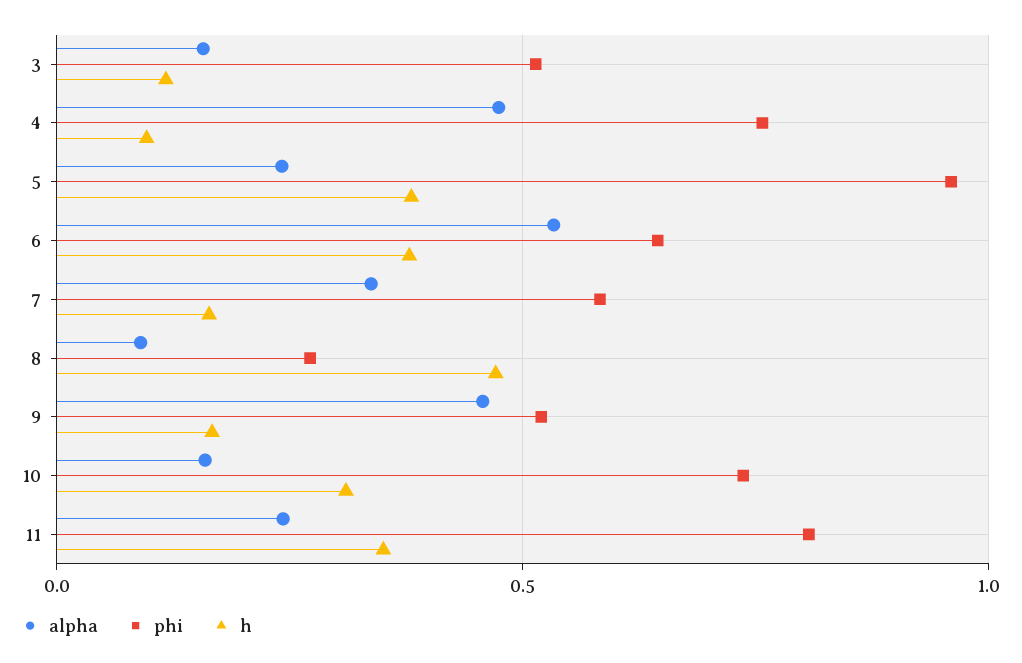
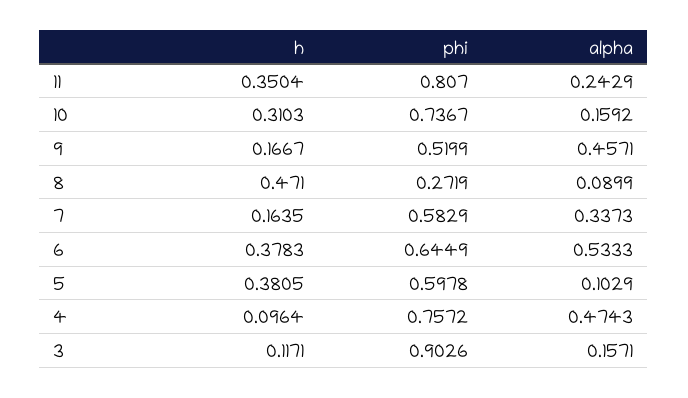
phi, 3: 0.5 -> 0.9026
alpha, 5: 0.25 -> 0.1029
phi, 5: 0.95 -> 0.5978

